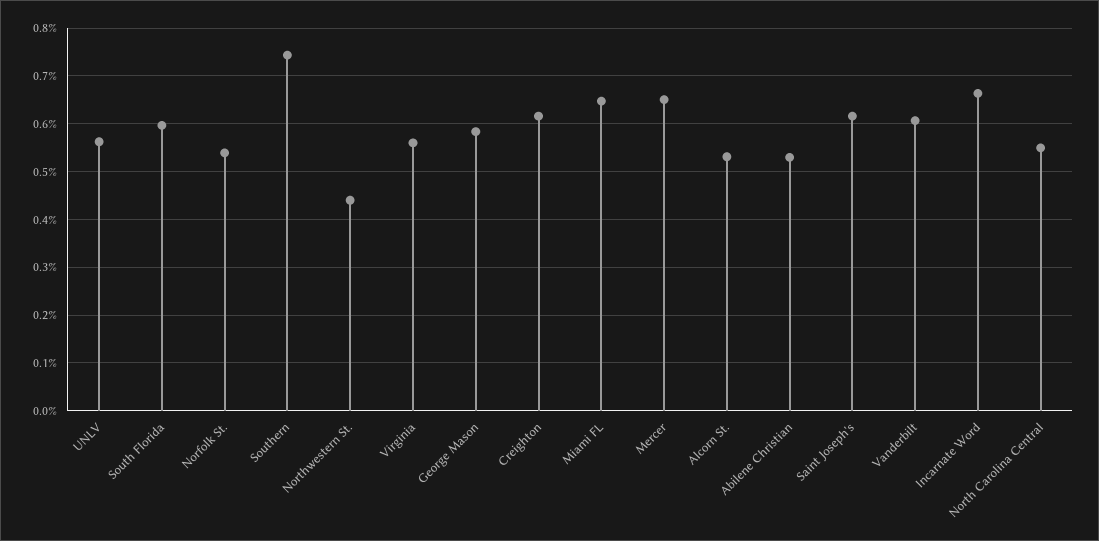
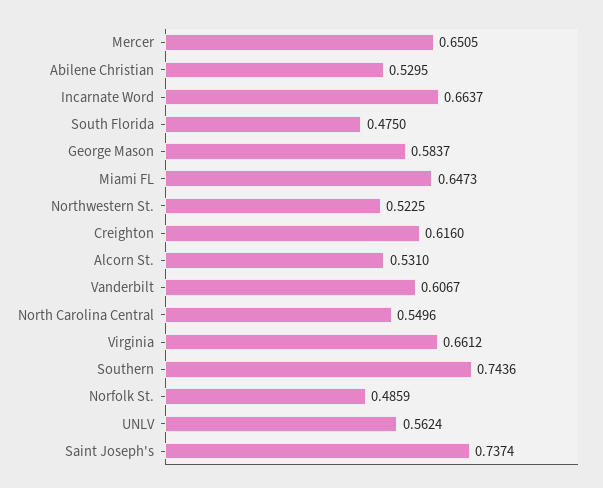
South Florida: 0.6 -> 0.475
Norfolk St.: 0.54 -> 0.4859
Northwestern St.: 0.44 -> 0.5225
Virginia: 0.56 -> 0.6612
Saint Joseph's: 0.62 -> 0.7374

